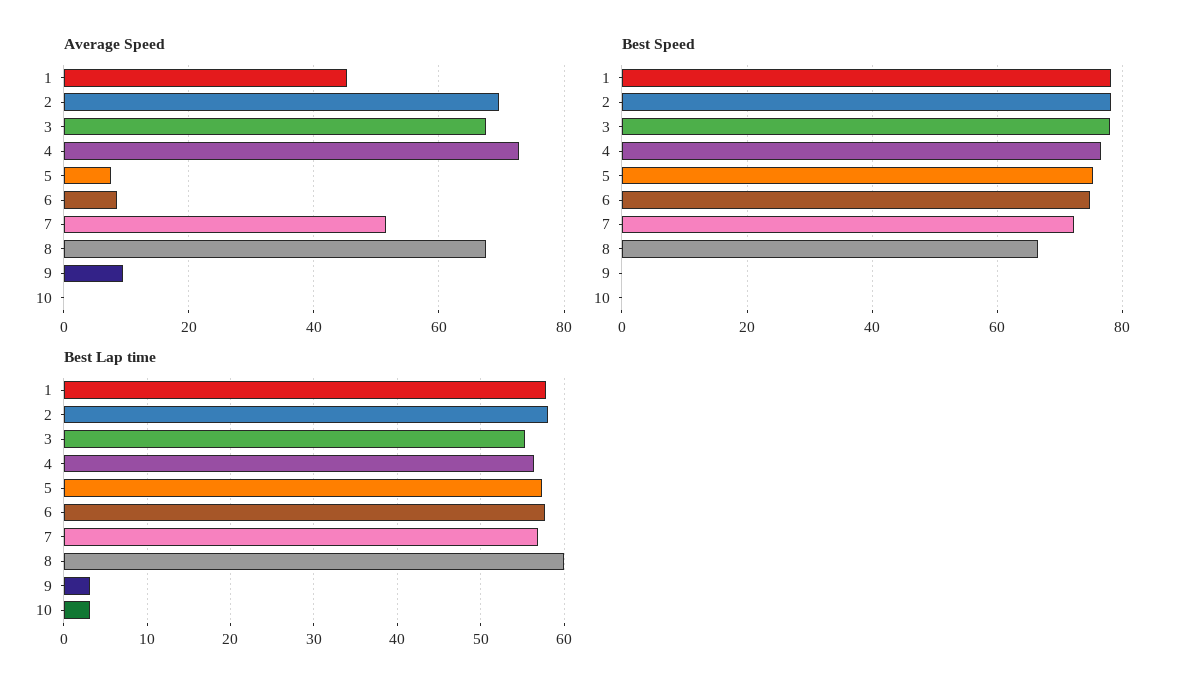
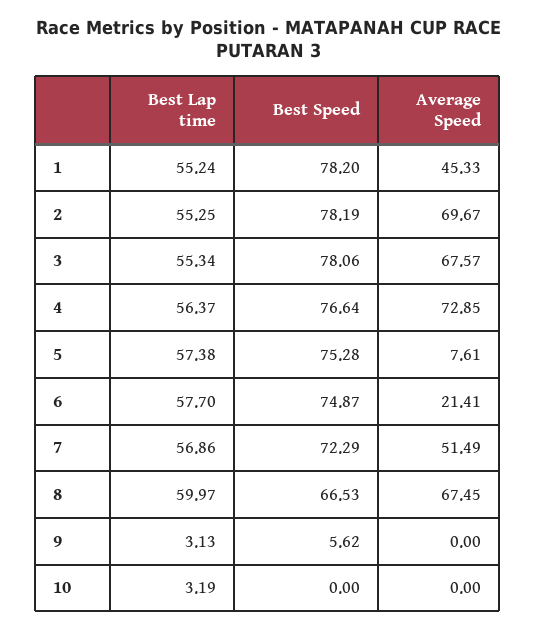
Average Speed, 6: 8 -> 21.41
Average Speed, 9: 10 -> 0
Best Speed, 9: 0 -> 5.62
Best Lap time, 1: 58 -> 55.24
Best Lap time, 2: 58 -> 55.25

